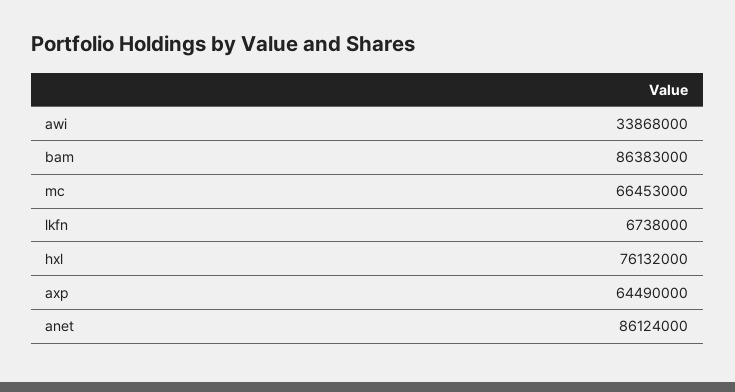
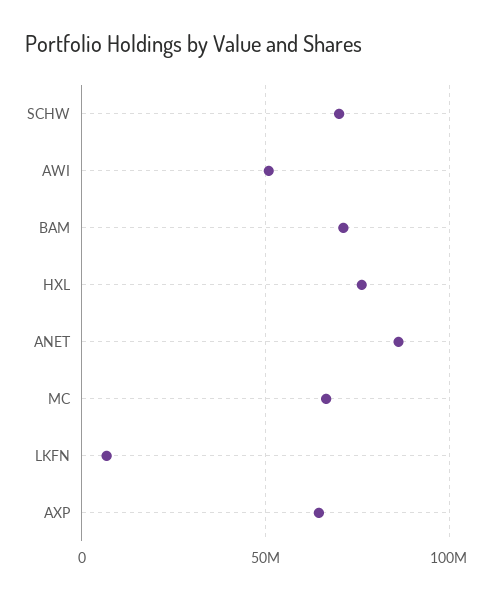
awi: 33868000 -> 50000000
bam: 86383000 -> 70000000
SCHW: none -> 70000000

